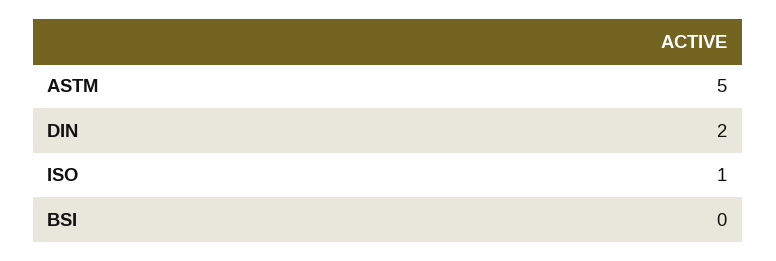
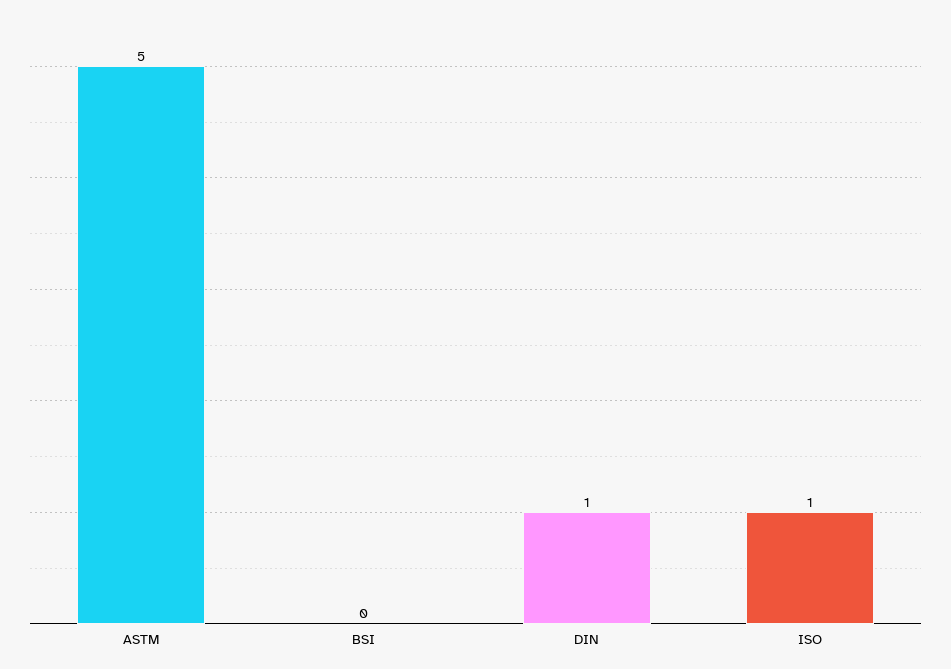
DIN: 2 -> 1

